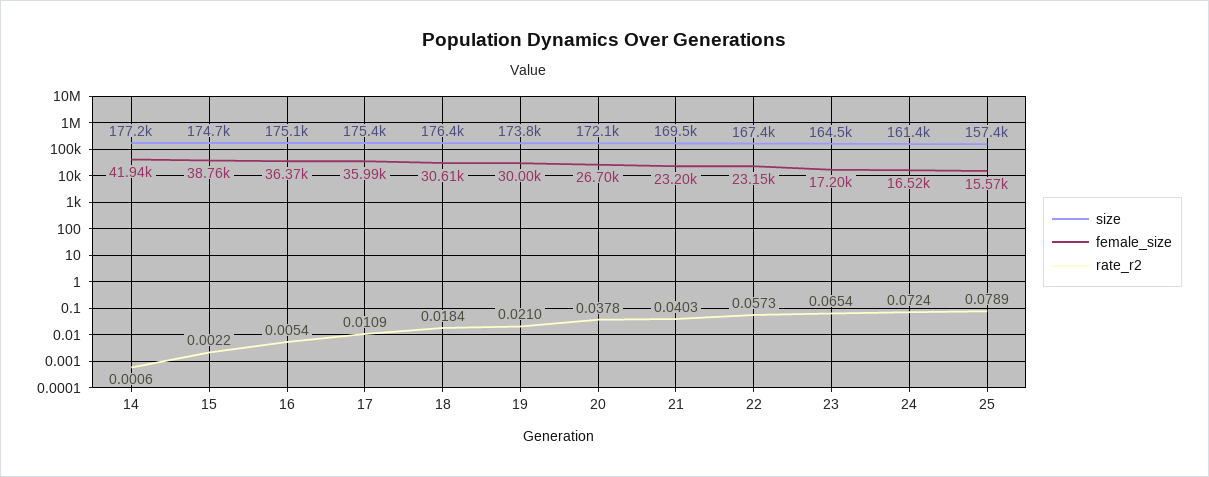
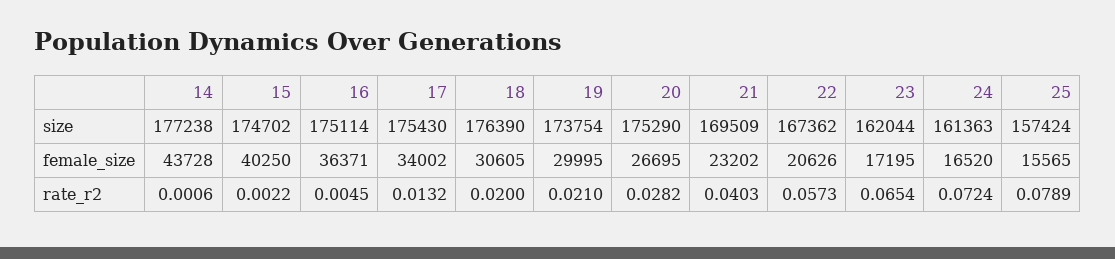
female_size, 14: 41940 -> 43728
female_size, 15: 38760 -> 40250
rate_r2, 16: 0.0054 -> 0.0045
female_size, 17: 35990 -> 34002
rate_r2, 17: 0.0109 -> 0.0132
rate_r2, 18: 0.0184 -> 0.02
size, 20: 172100 -> 175290
rate_r2, 20: 0.0378 -> 0.0282
female_size, 22: 23150 -> 20626
size, 23: 164500 -> 162044

